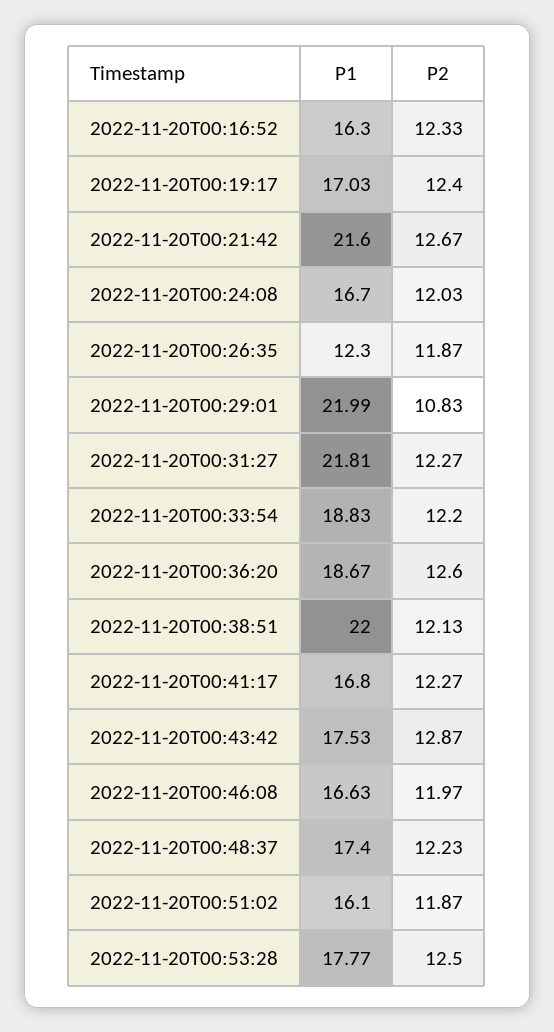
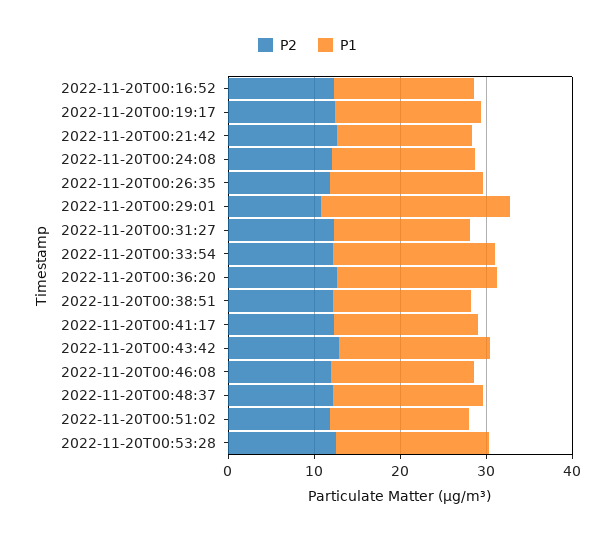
P1, 2022-11-20T00:21:42: 21.6 -> 16
P1, 2022-11-20T00:26:35: 12.3 -> 18
P1, 2022-11-20T00:31:27: 21.81 -> 16
P1, 2022-11-20T00:38:51: 22 -> 16

